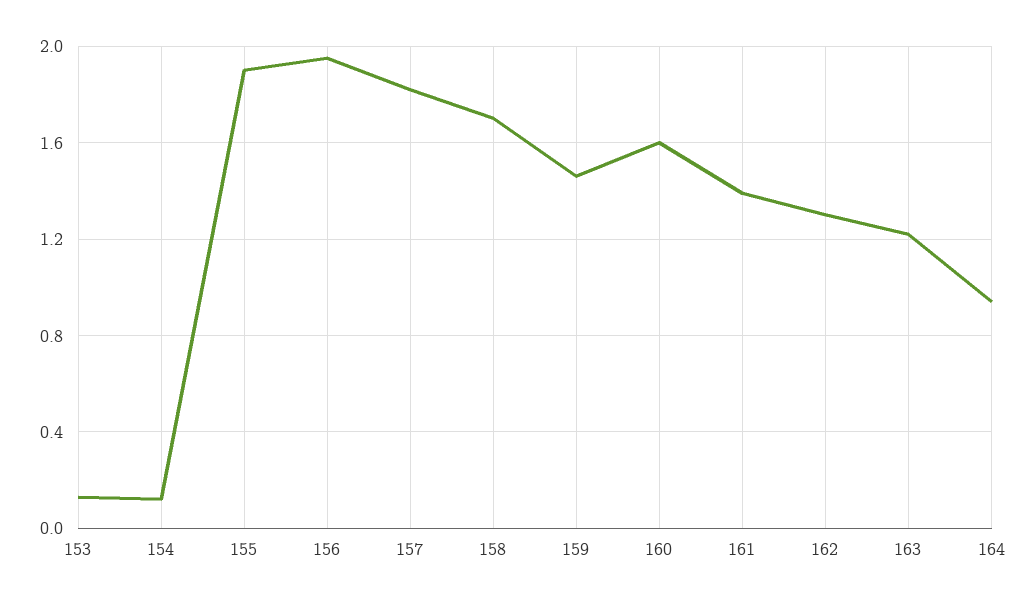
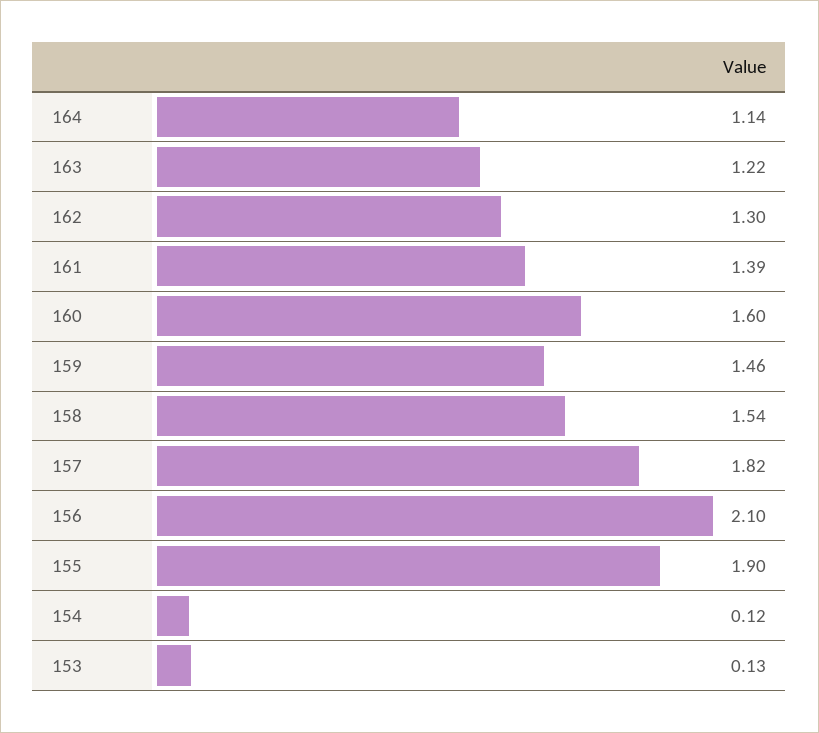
156: 1.95 -> 2.1
158: 1.7 -> 1.54
164: 0.95 -> 1.14

